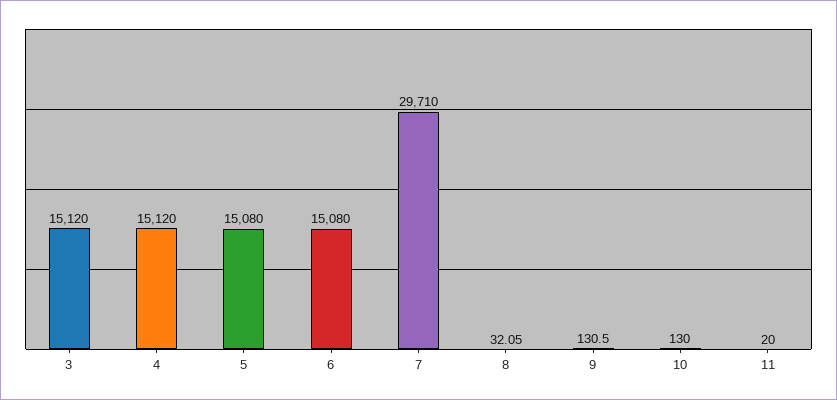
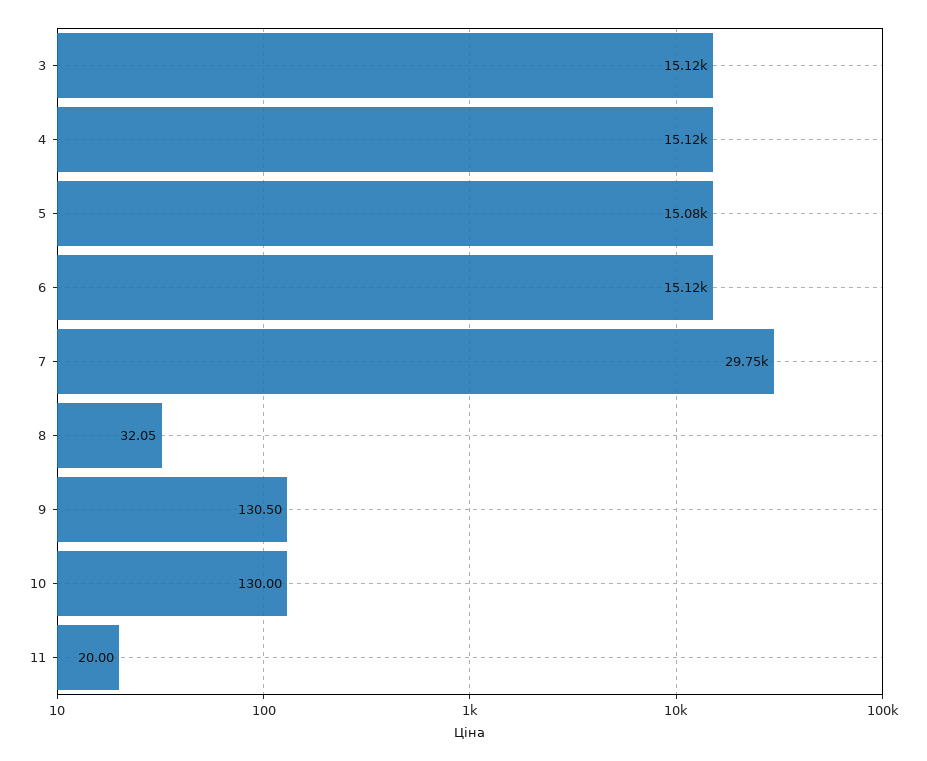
6: 15080 -> 15120
7: 29710 -> 29750

